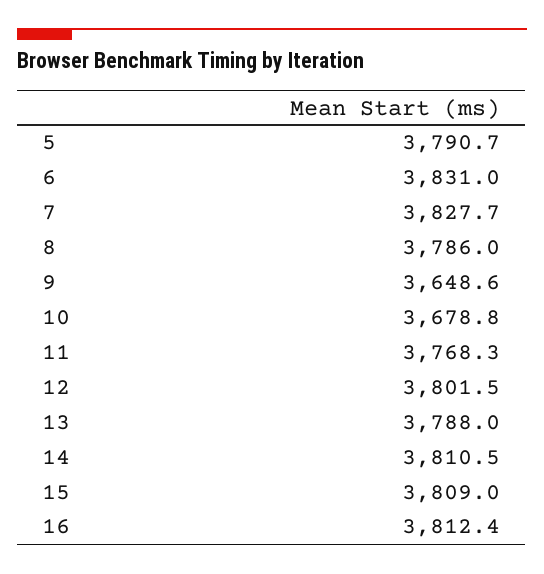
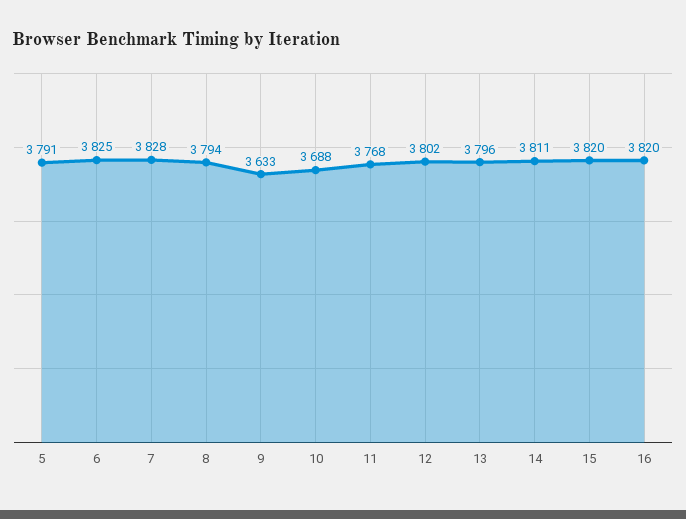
6: 3831 -> 3825
8: 3786 -> 3794
9: 3648.6 -> 3633
10: 3678.8 -> 3688
13: 3788 -> 3796
15: 3809 -> 3820
16: 3812.4 -> 3820

